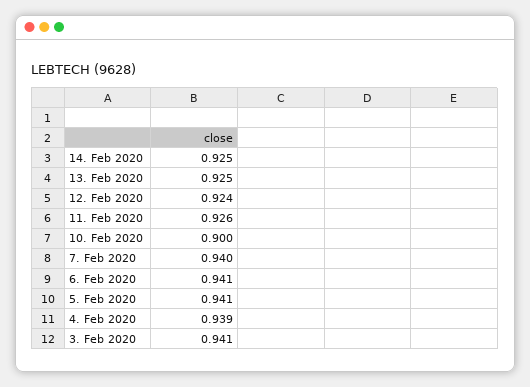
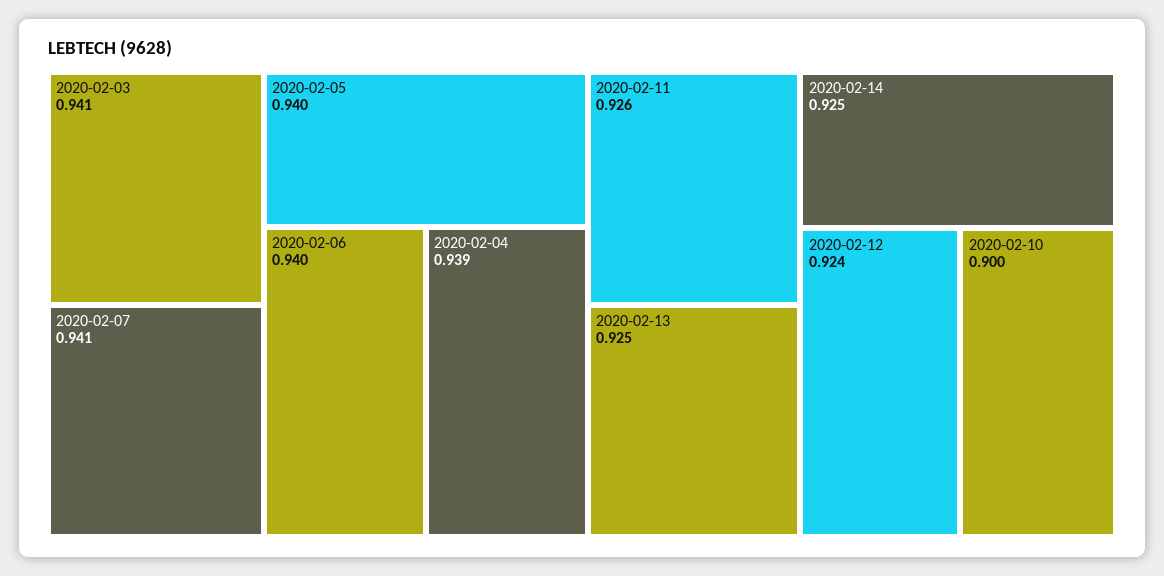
7. Feb 2020: 0.94 -> 0.941
6. Feb 2020: 0.941 -> 0.94
5. Feb 2020: 0.941 -> 0.94

